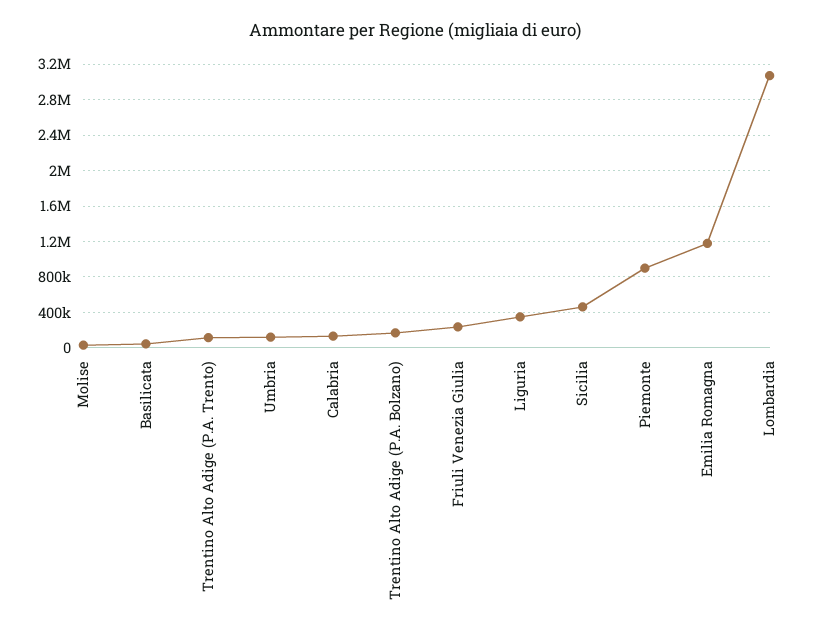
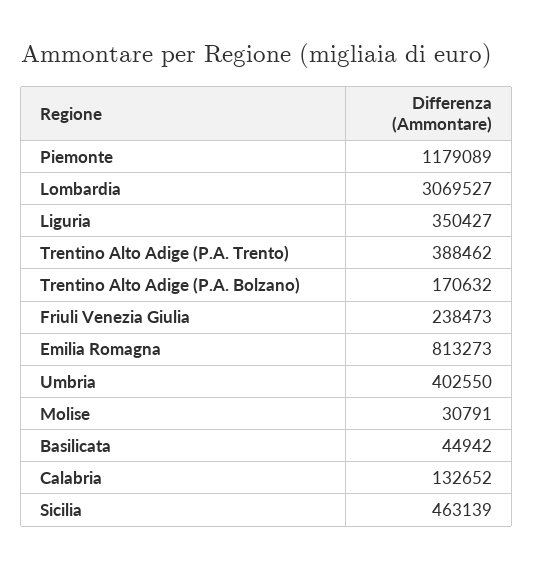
Trentino Alto Adige (P.A. Trento): 100000 -> 388462
Umbria: 100000 -> 402550
Piemonte: 900000 -> 1179089
Emilia Romagna: 1200000 -> 813273

